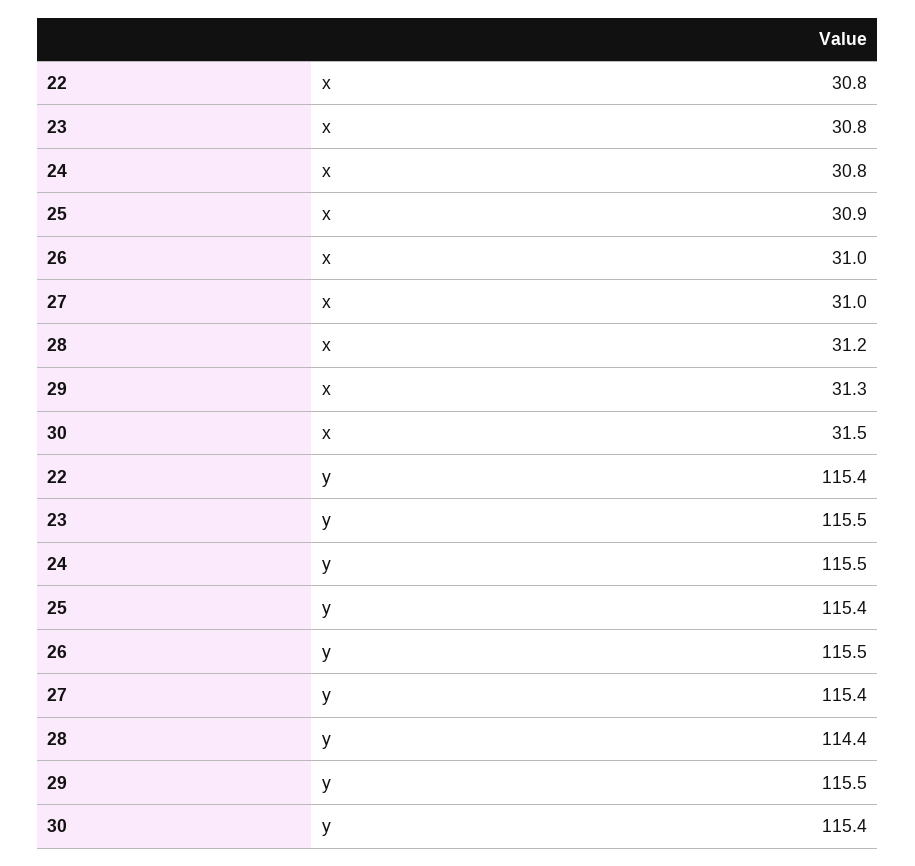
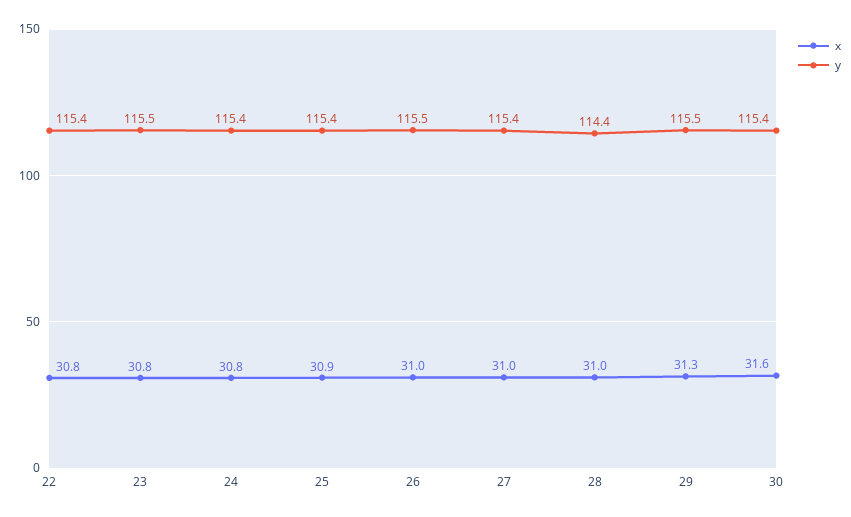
x, 28: 31.2 -> 31
x, 30: 31.5 -> 31.6
y, 24: 115.5 -> 115.4

